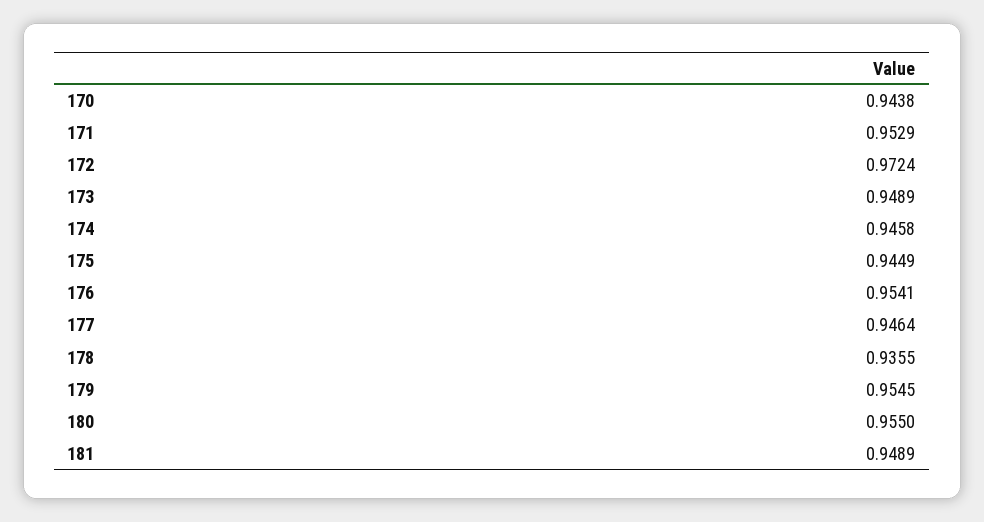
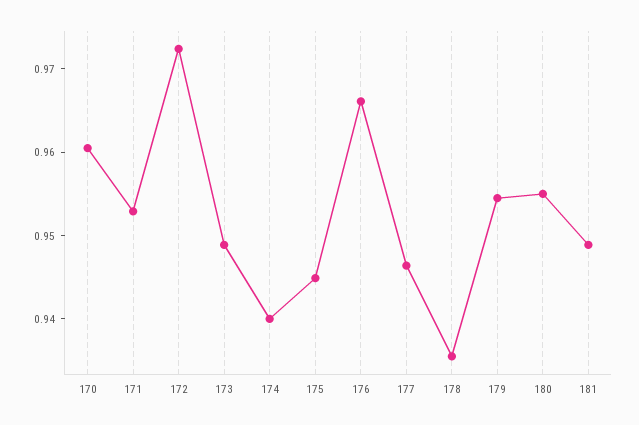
170: 0.9438 -> 0.96
174: 0.9458 -> 0.94
176: 0.9541 -> 0.966

